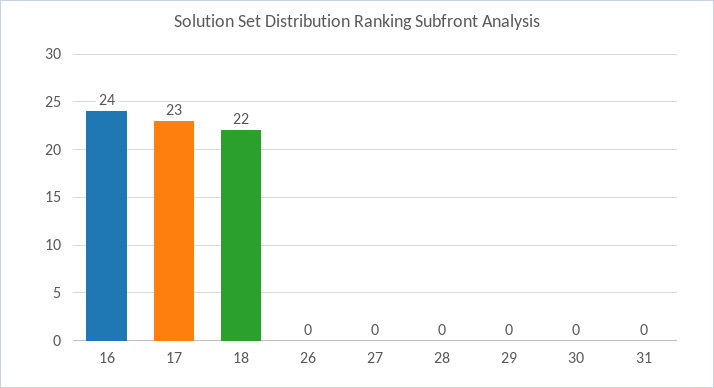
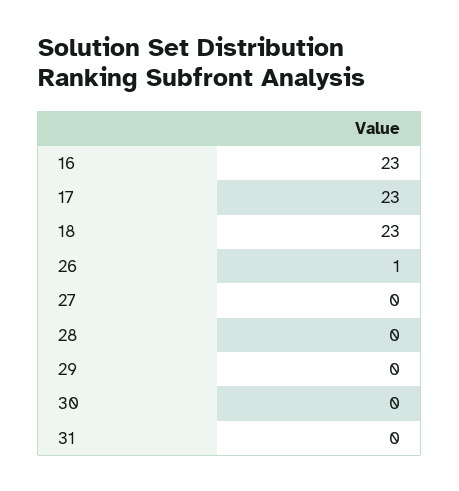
16: 24 -> 23
18: 22 -> 23
26: 0 -> 1

